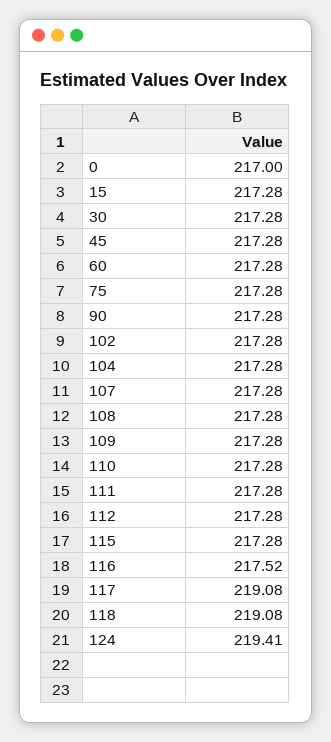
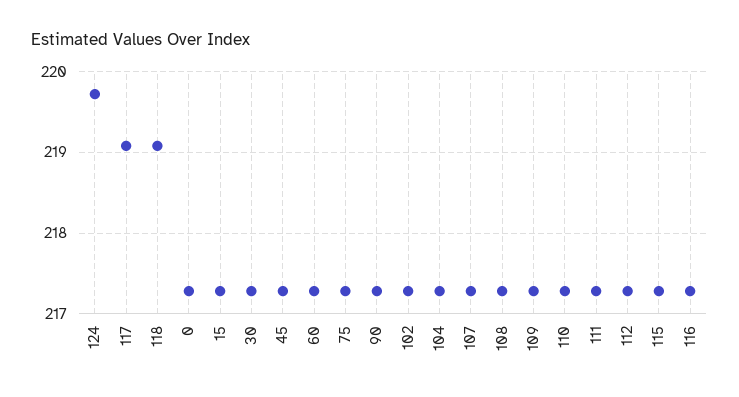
0: 217 -> 217.3
116: 217.52 -> 217.3
124: 219.41 -> 219.7

